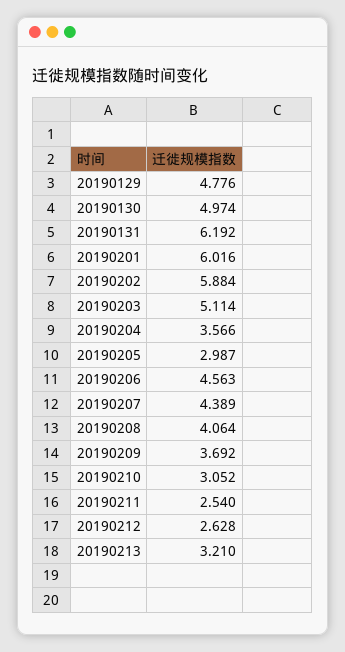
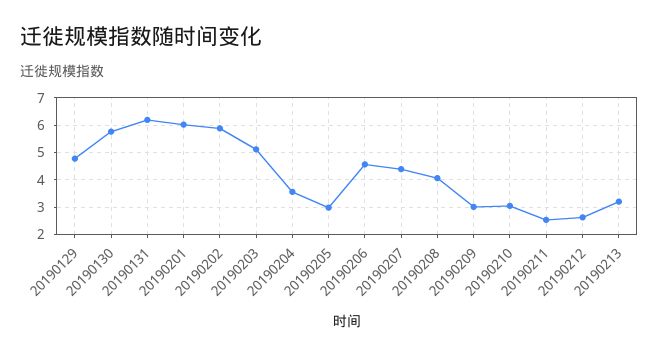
20190130: 4.974 -> 5.75
20190209: 3.692 -> 3

